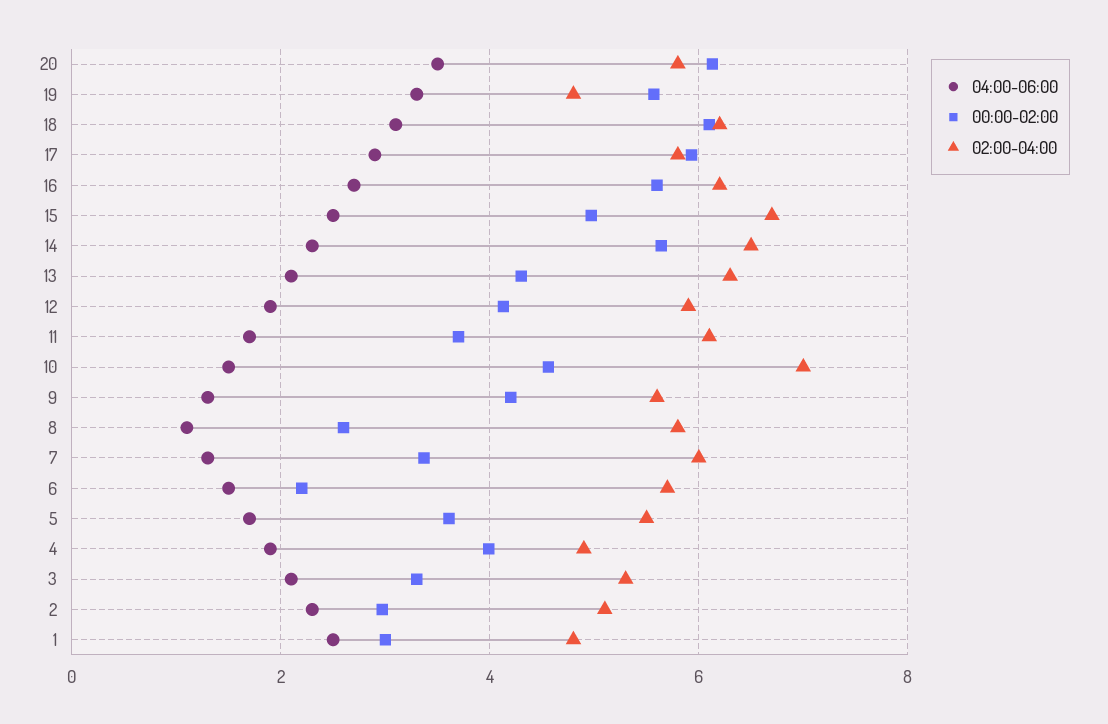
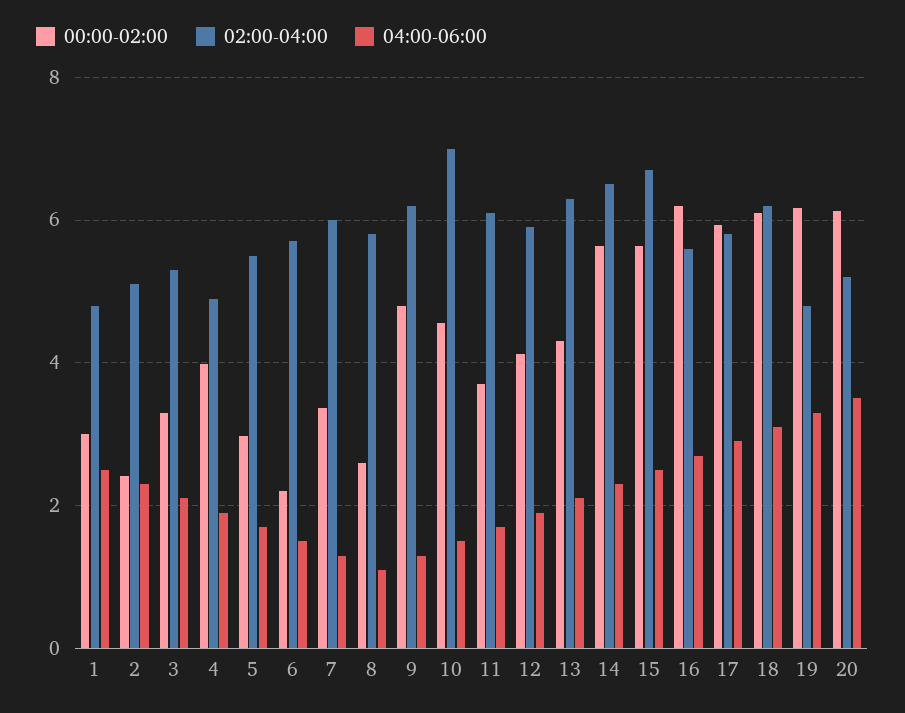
02:00-04:00, 20: 5.8 -> 5.2
00:00-02:00, 19: 5.6 -> 6.2
00:00-02:00, 16: 5.6 -> 6.2
02:00-04:00, 16: 6.2 -> 5.6
00:00-02:00, 15: 5 -> 5.6
00:00-02:00, 9: 4.2 -> 4.8
02:00-04:00, 9: 5.6 -> 6.2
00:00-02:00, 5: 3.6 -> 3
00:00-02:00, 2: 3 -> 2.4

